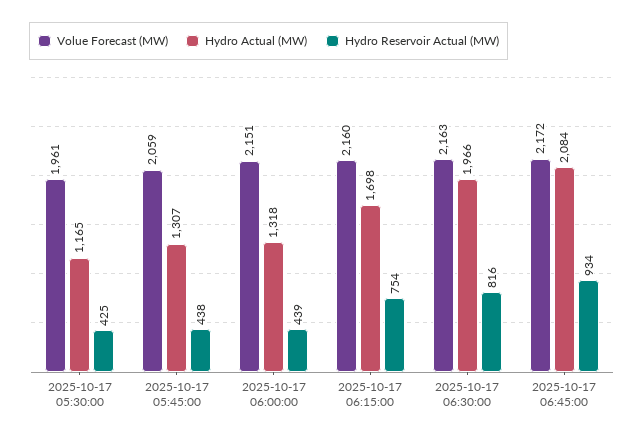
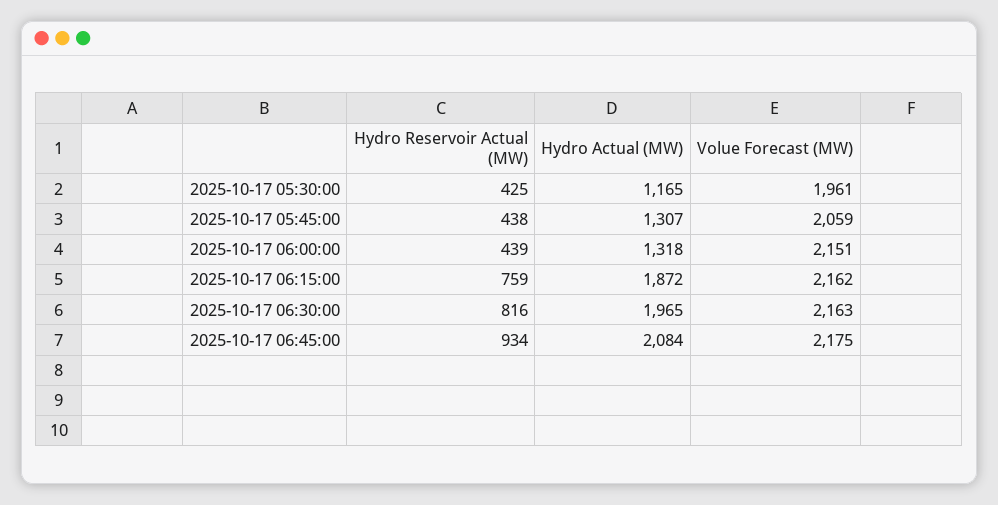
Volue Forecast (MW), 2025-10-17 06:15:00: 2160 -> 2162
Hydro Actual (MW), 2025-10-17 06:15:00: 1698 -> 1872
Hydro Reservoir Actual (MW), 2025-10-17 06:15:00: 754 -> 759
Hydro Actual (MW), 2025-10-17 06:30:00: 1966 -> 1965
Volue Forecast (MW), 2025-10-17 06:45:00: 2172 -> 2175

